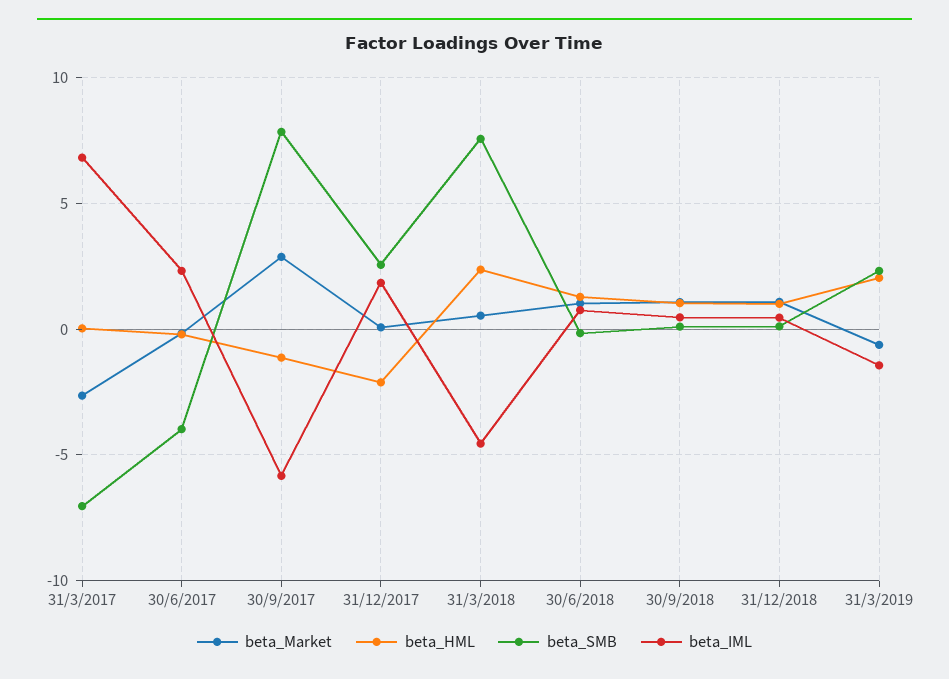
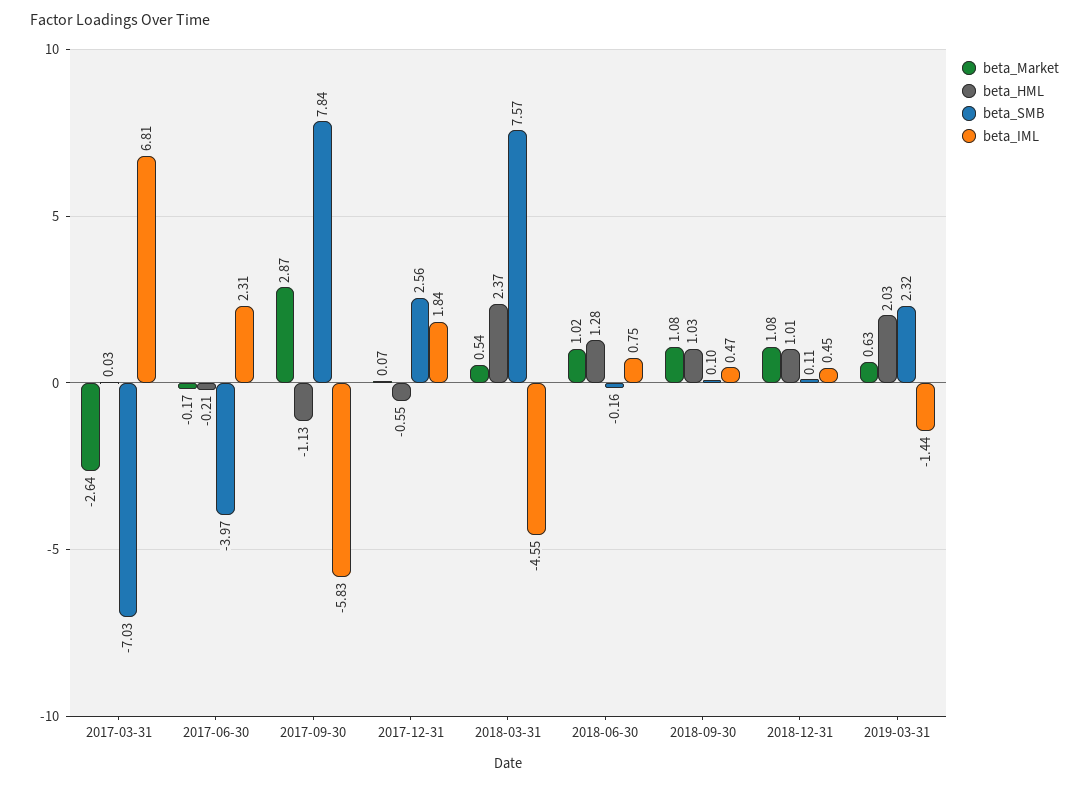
beta_HML, 31/12/2017: -2 -> -0.55
beta_Market, 31/3/2019: -0.5 -> 0.63

